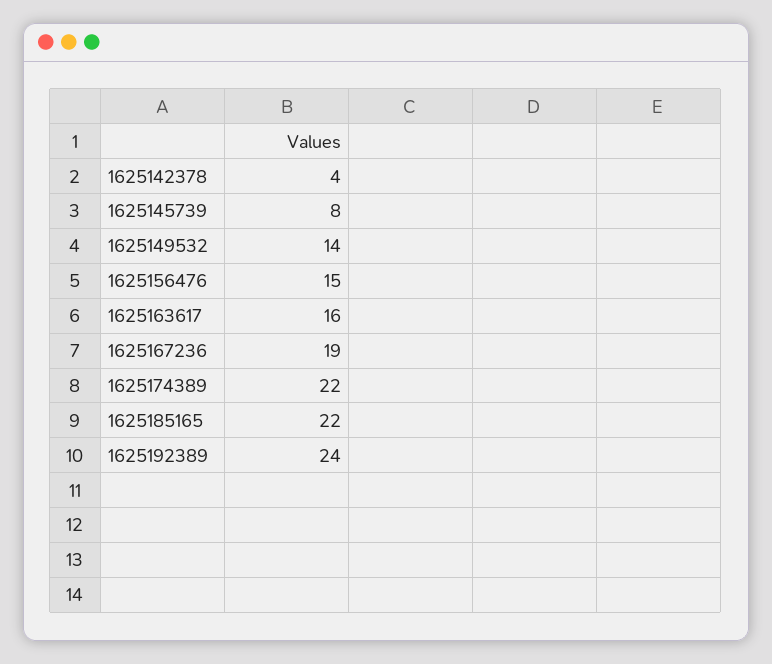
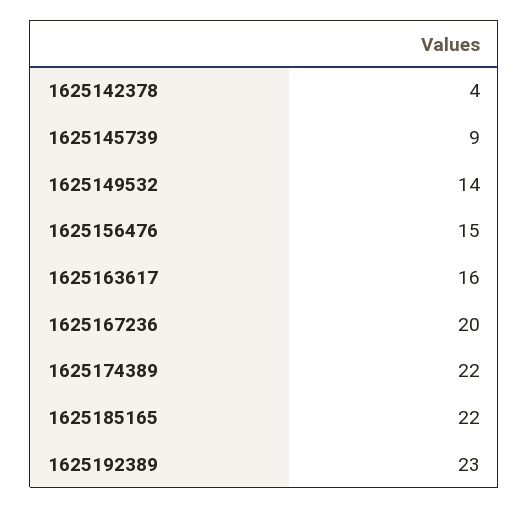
1625145739: 8 -> 9
1625167236: 19 -> 20
1625192389: 24 -> 23

